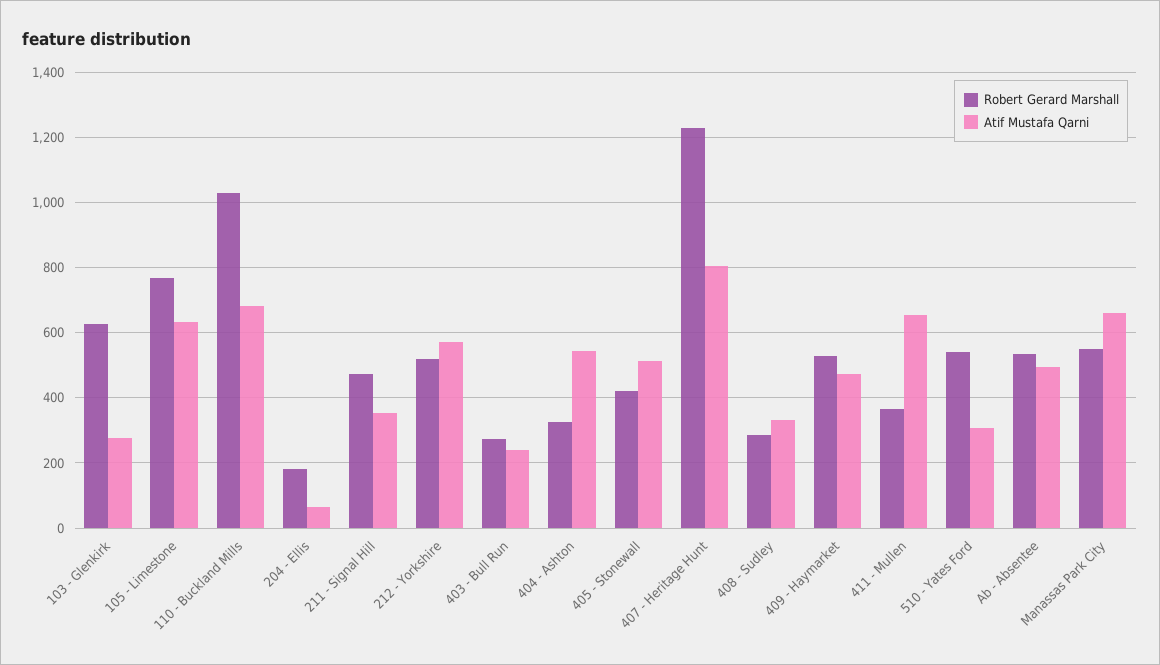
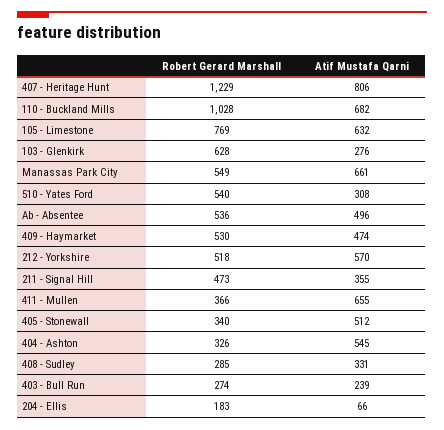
Robert Gerard Marshall, 405 - Stonewall: 420 -> 340

